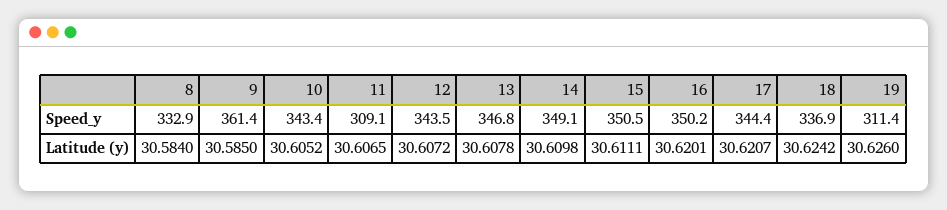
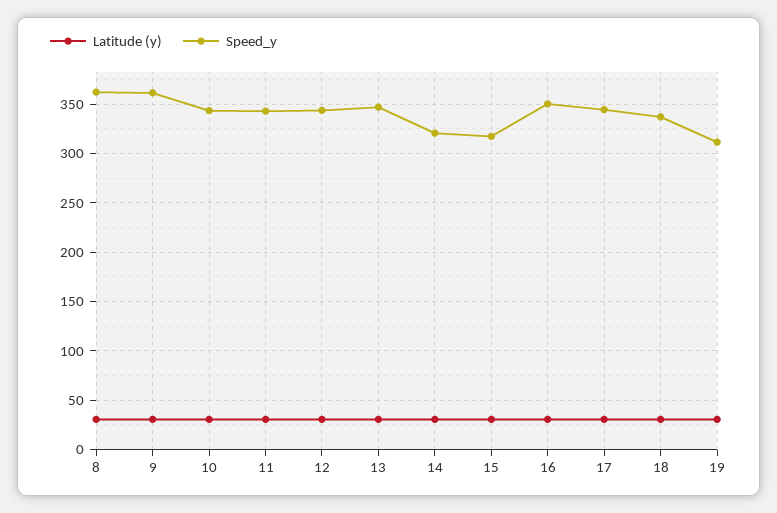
Speed_y, 8: 332.9 -> 360
Speed_y, 11: 309.1 -> 340
Speed_y, 14: 349.1 -> 320
Speed_y, 15: 350.5 -> 320

